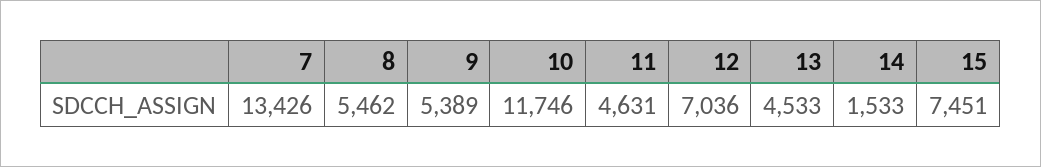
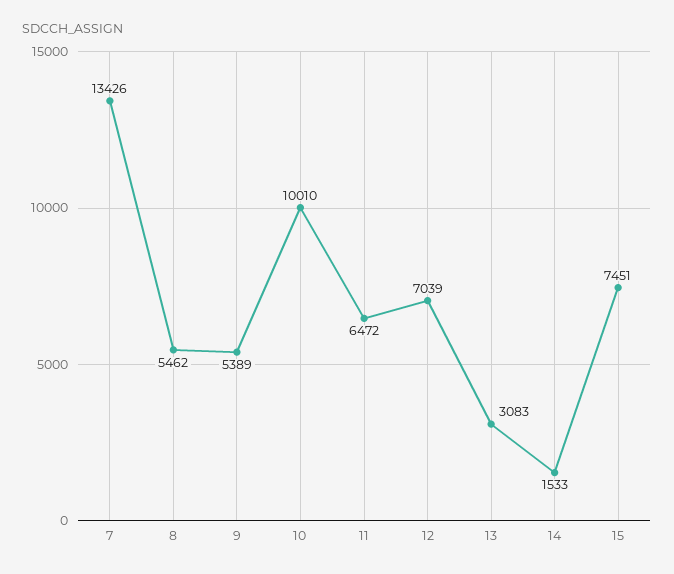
10: 11746 -> 10010
11: 4631 -> 6472
12: 7036 -> 7039
13: 4533 -> 3083

